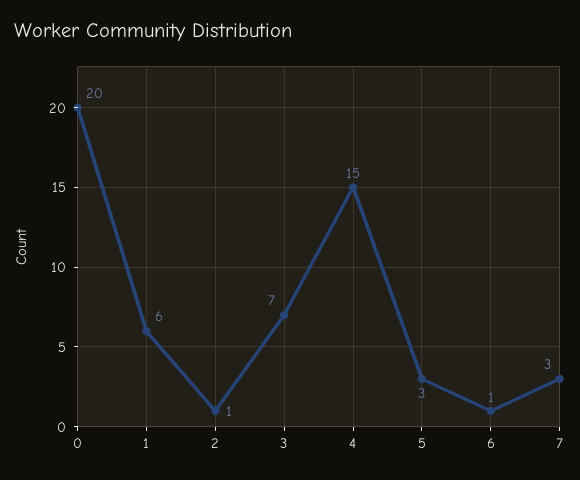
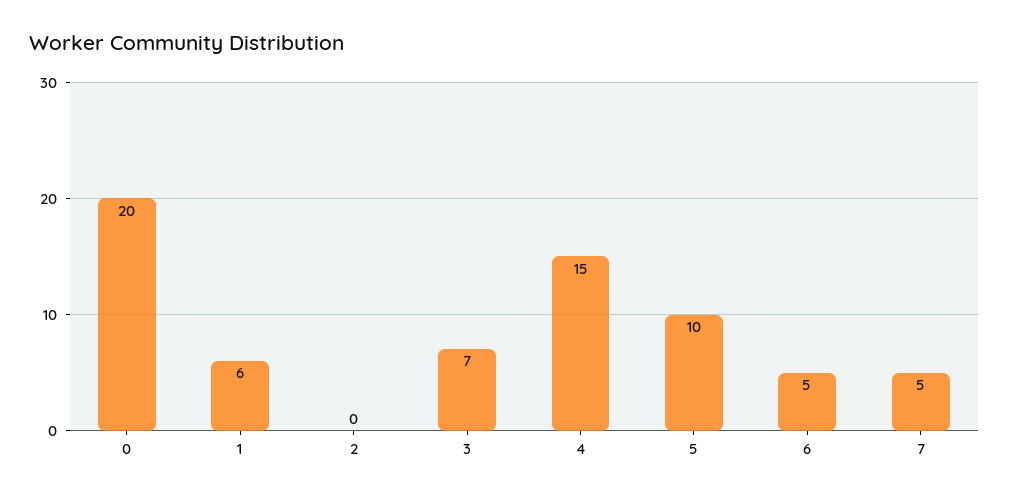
2: 1 -> 0
5: 3 -> 10
6: 1 -> 5
7: 3 -> 5

